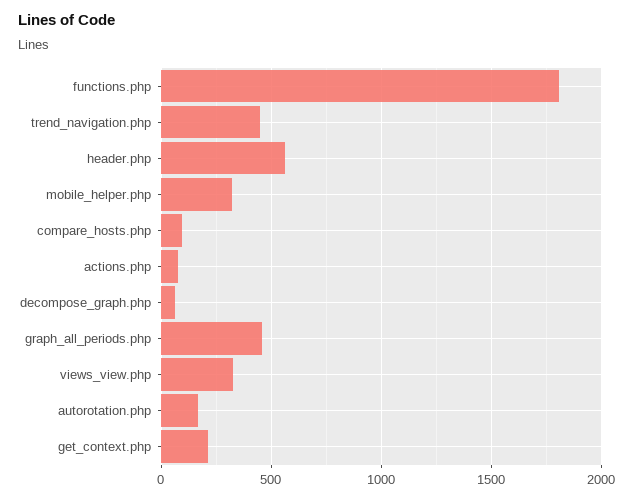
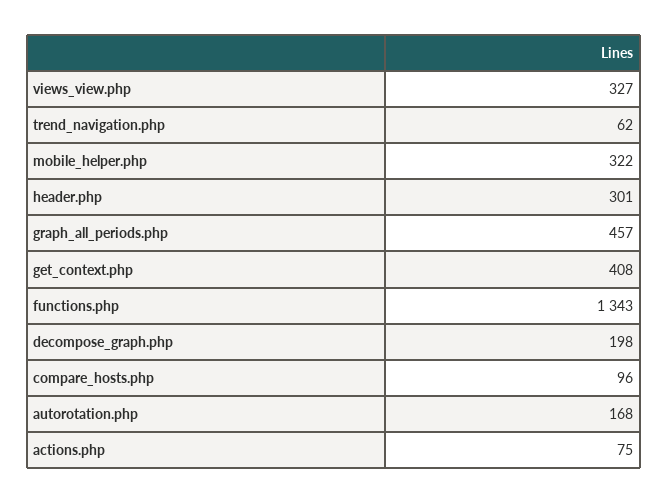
functions.php: 1800 -> 1343
trend_navigation.php: 450 -> 62
header.php: 550 -> 301
decompose_graph.php: 50 -> 198
get_context.php: 200 -> 408

